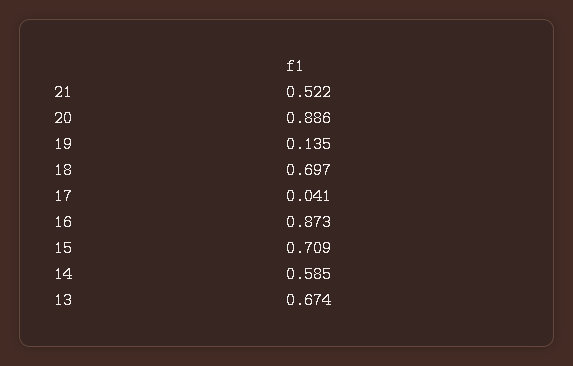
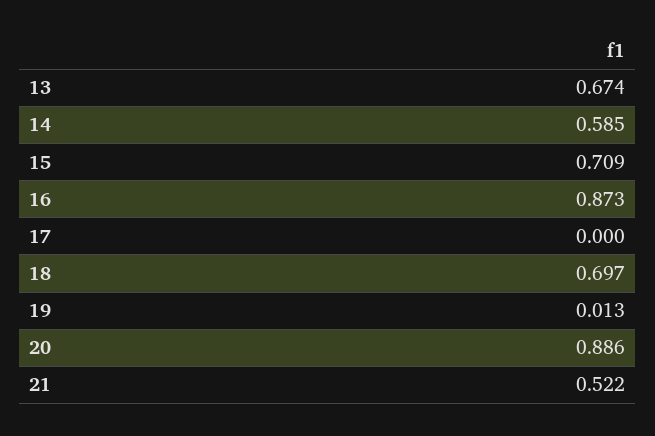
19: 0.135 -> 0.013
17: 0.041 -> 0

